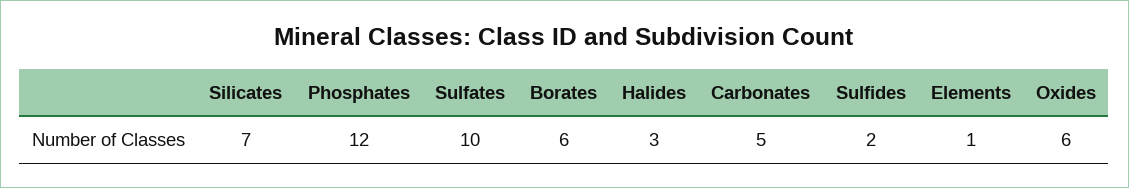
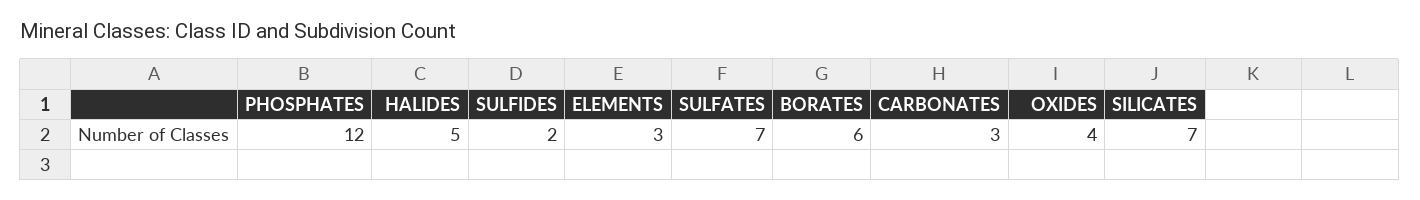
Sulfates: 10 -> 7
Halides: 3 -> 5
Carbonates: 5 -> 3
Elements: 1 -> 3
Oxides: 6 -> 4

